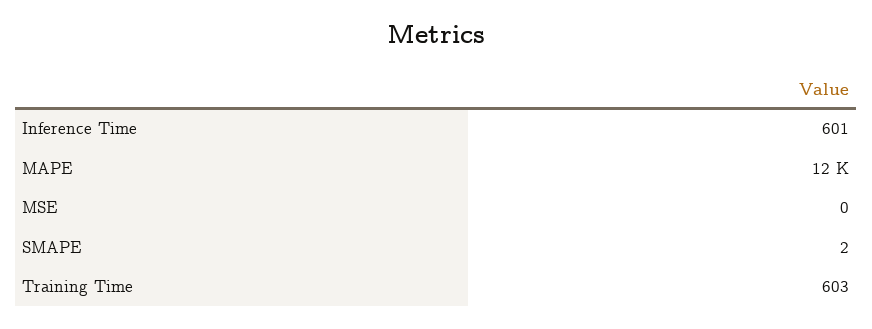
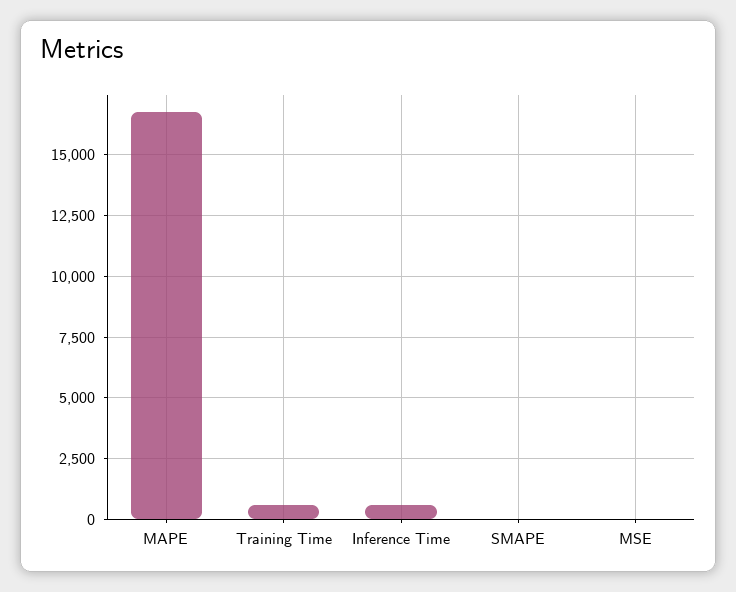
MAPE: 12000 -> 16750

